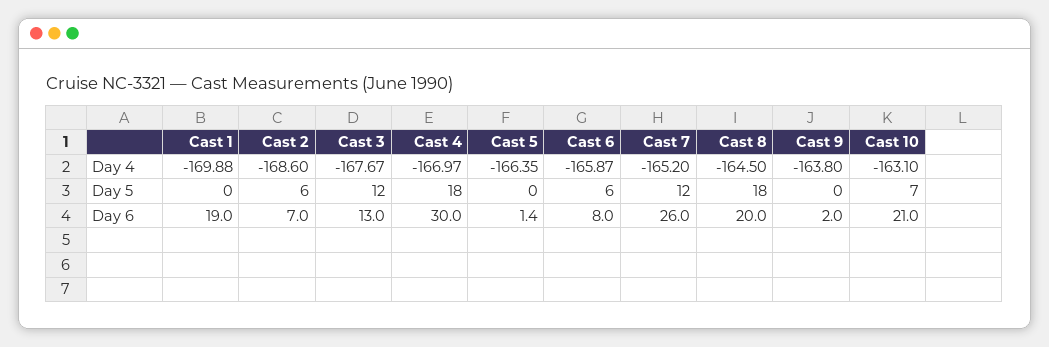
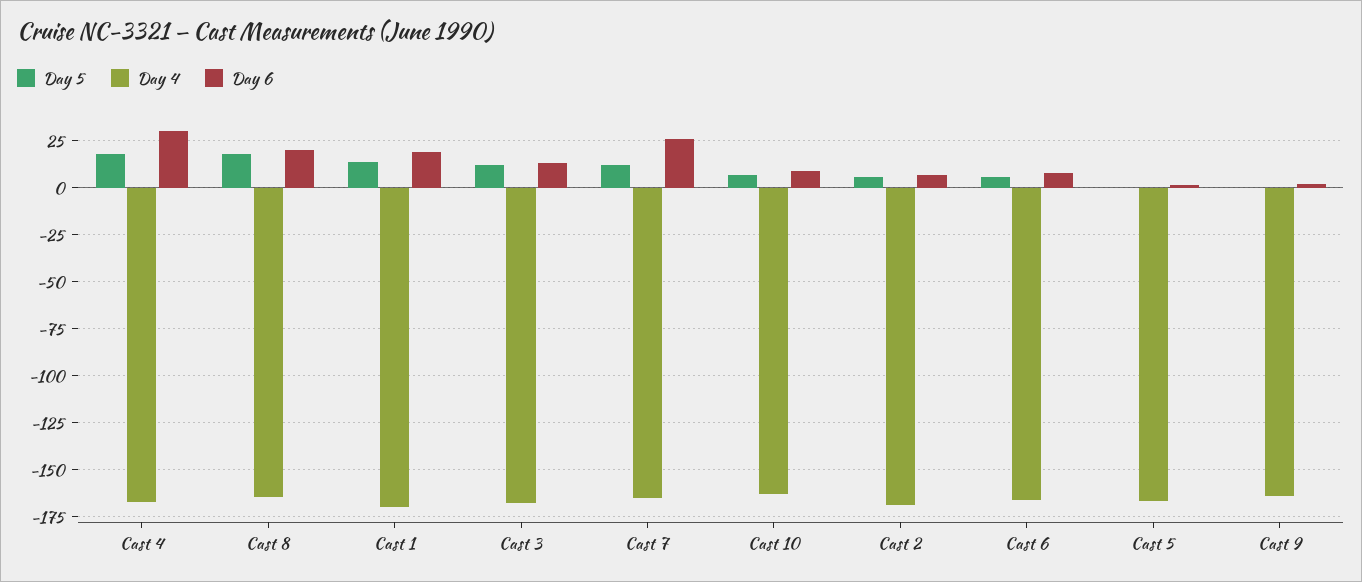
Day 5, Cast 1: 0 -> 15
Day 6, Cast 10: 21 -> 10

